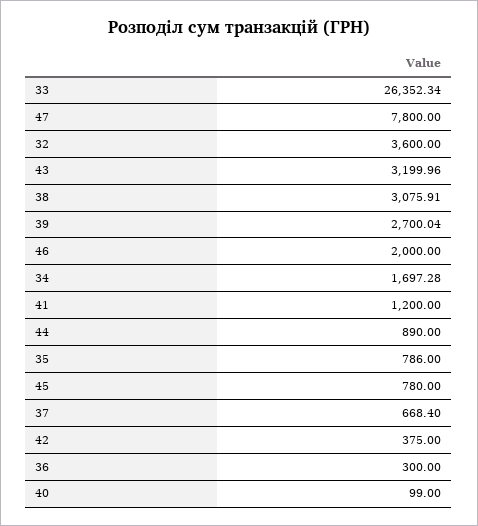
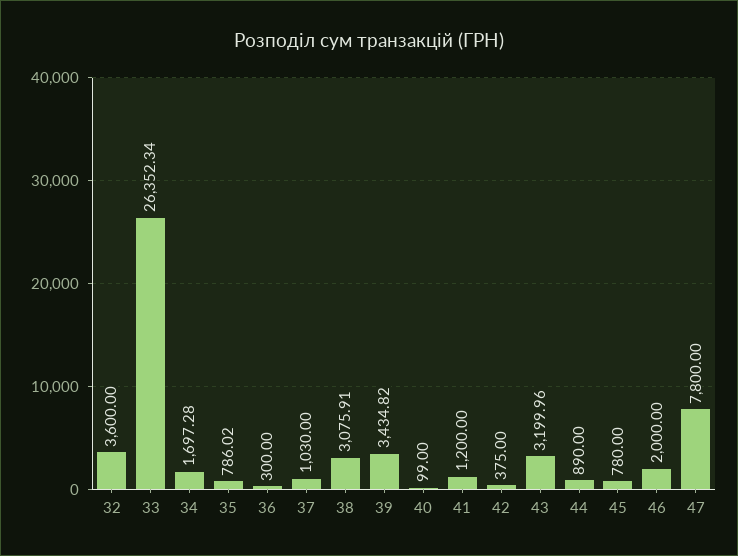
39: 2700.04 -> 3434.82
35: 786 -> 786.02
37: 668.4 -> 1030

